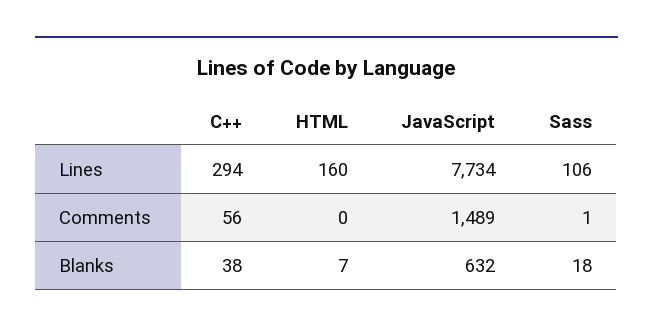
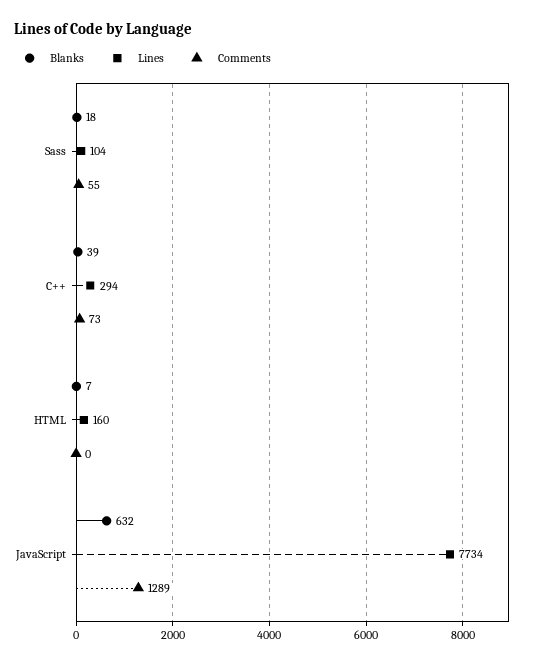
Lines, Sass: 106 -> 104
Comments, C++: 56 -> 73
Comments, JavaScript: 1489 -> 1289
Comments, Sass: 1 -> 55
Blanks, C++: 38 -> 39

